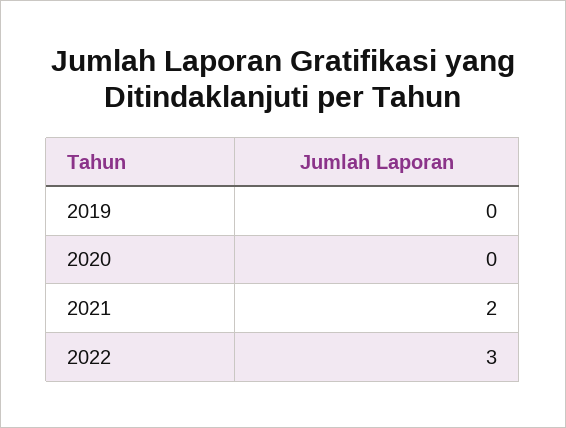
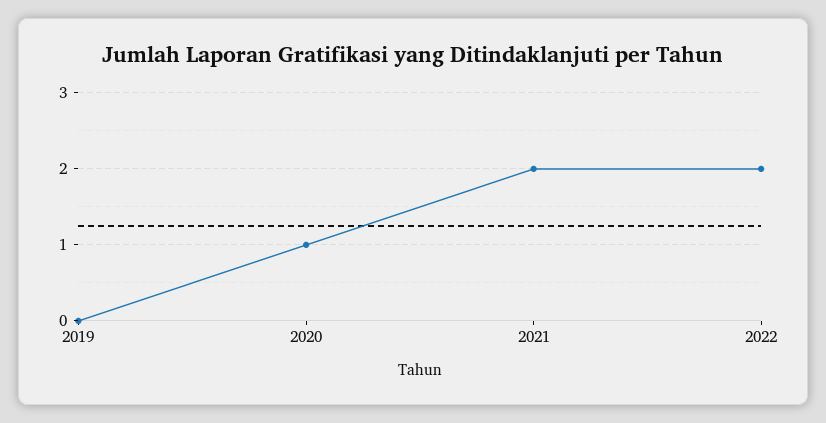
2020: 0 -> 1
2022: 3 -> 2

